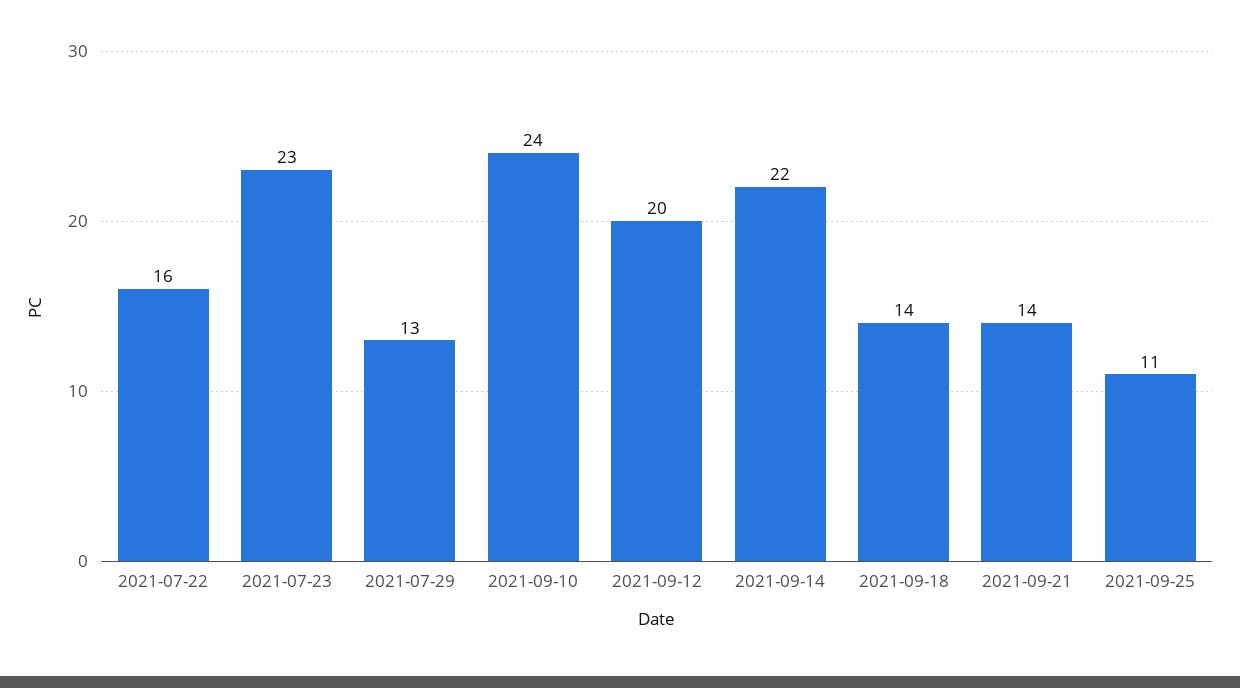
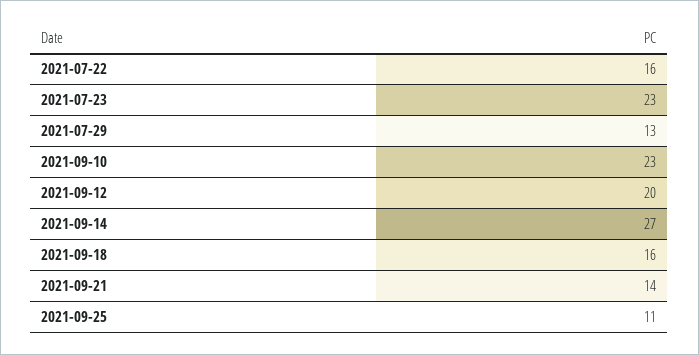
2021-09-10: 24 -> 23
2021-09-14: 22 -> 27
2021-09-18: 14 -> 16

